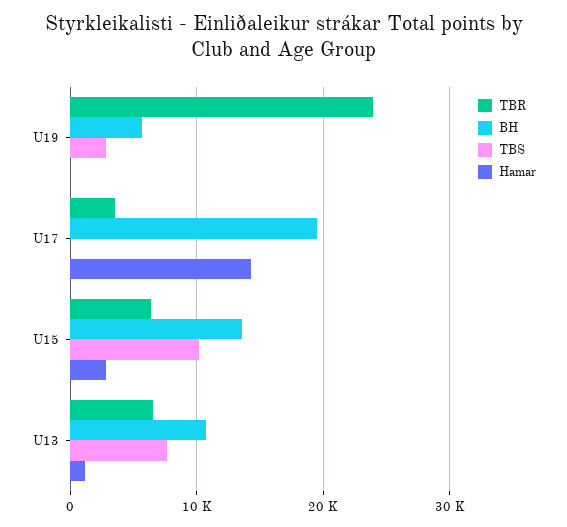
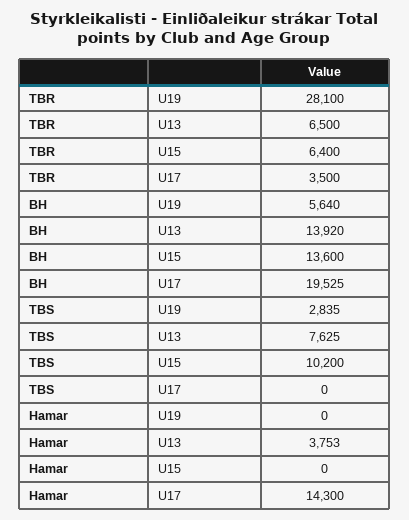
TBR, U19: 24000 -> 28100
Hamar, U15: 3000 -> 0
BH, U13: 11000 -> 13920
Hamar, U13: 1000 -> 3753

